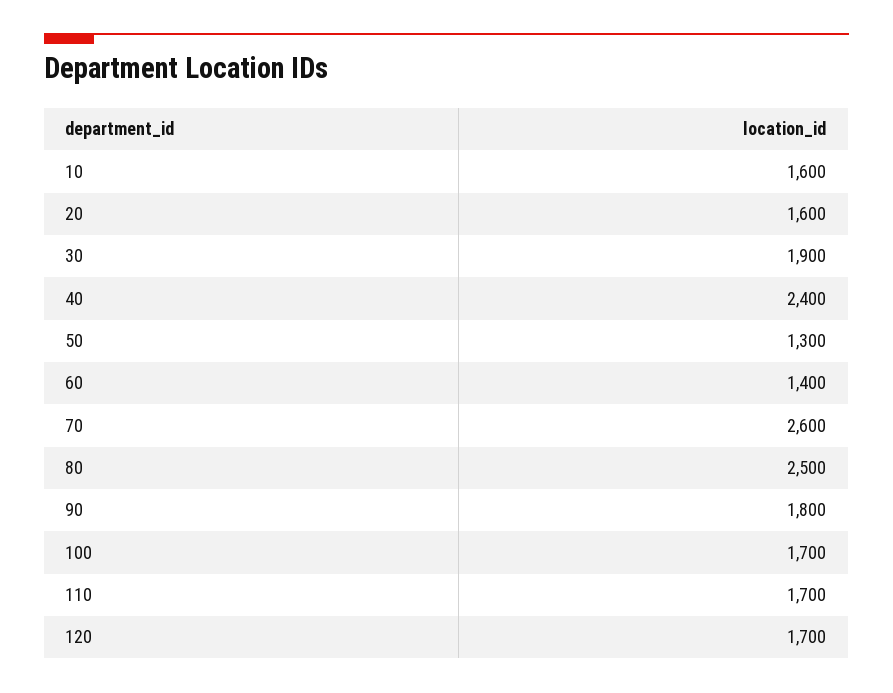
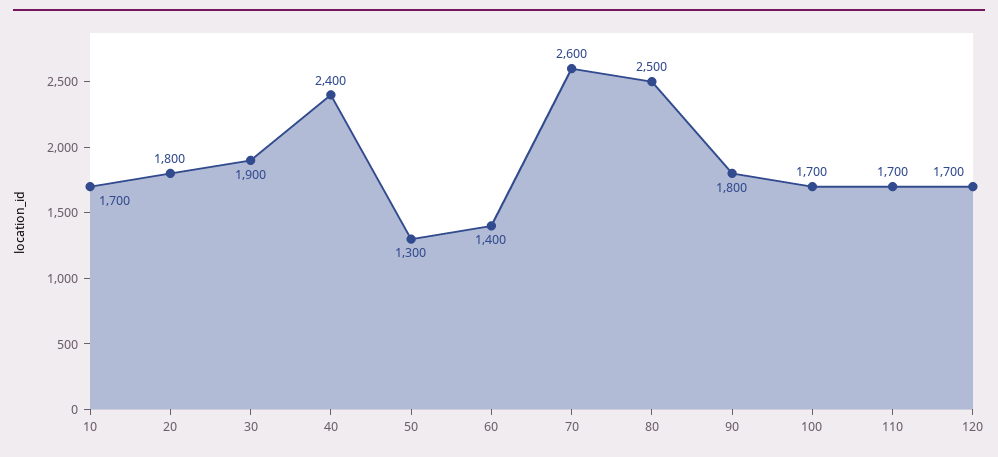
10: 1600 -> 1700
20: 1600 -> 1800

